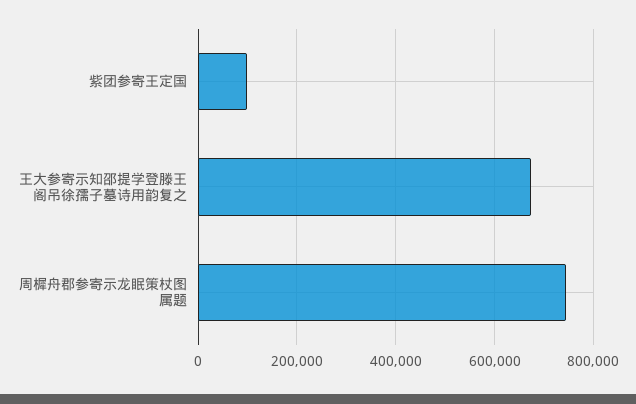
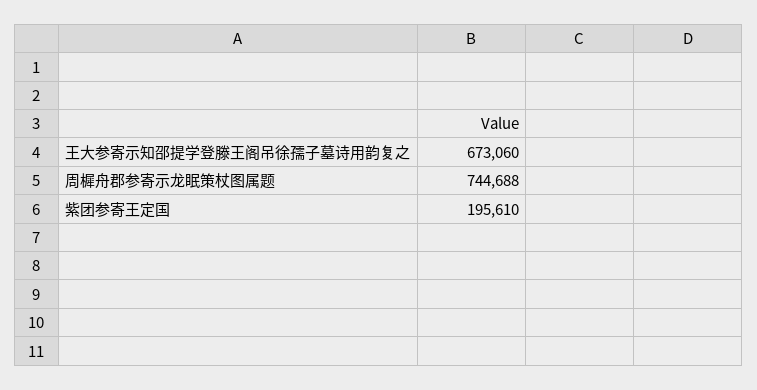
紫团参寄王定国: 100000 -> 195610

